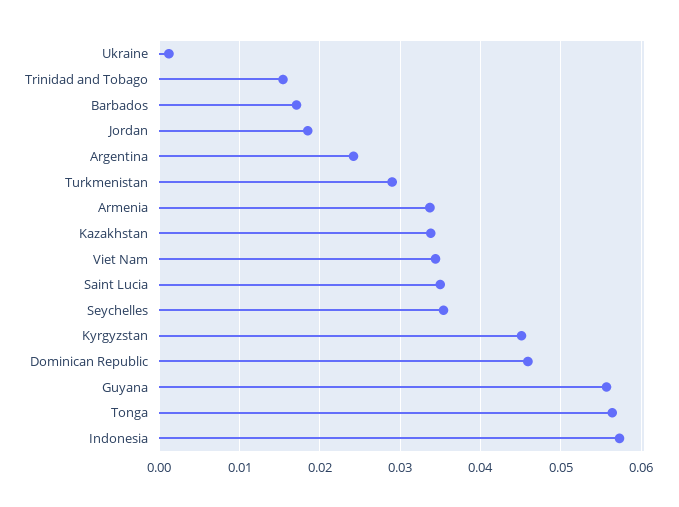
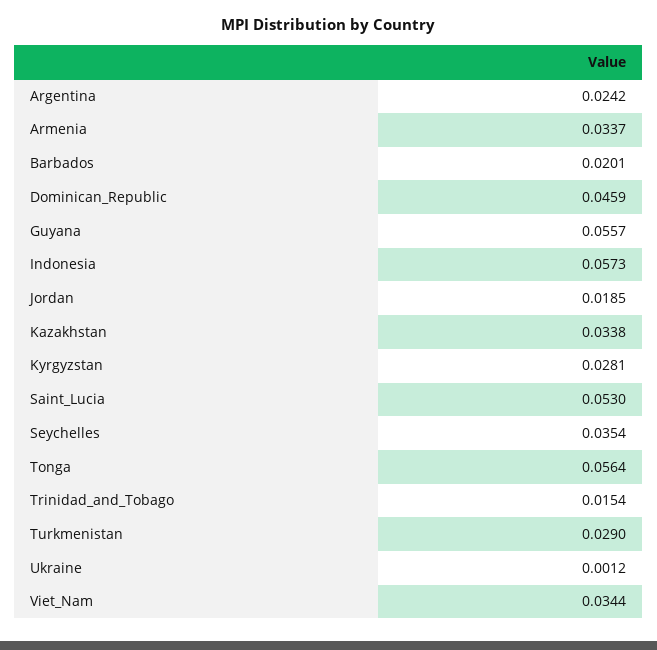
Barbados: 0.017 -> 0.0201
Saint Lucia: 0.035 -> 0.053
Kyrgyzstan: 0.045 -> 0.0281

